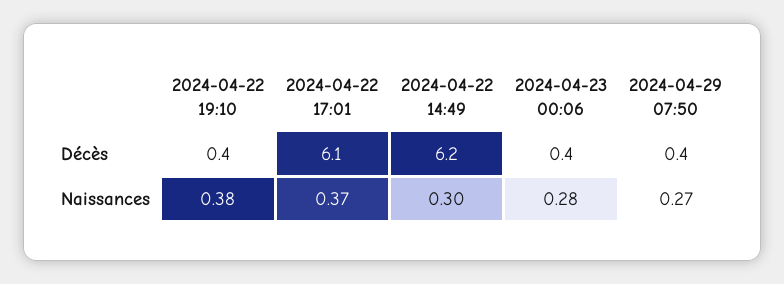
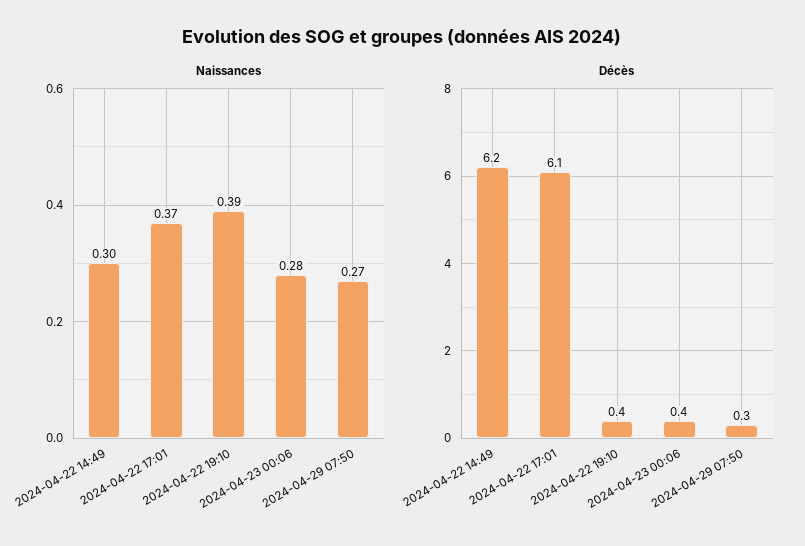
Décès, 2024-04-29 07:50: 0.4 -> 0.3
Naissances, 2024-04-22 19:10: 0.38 -> 0.39

